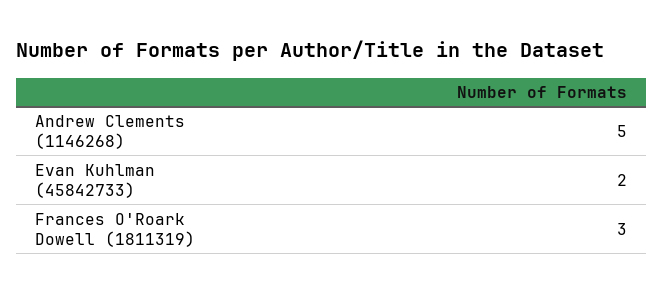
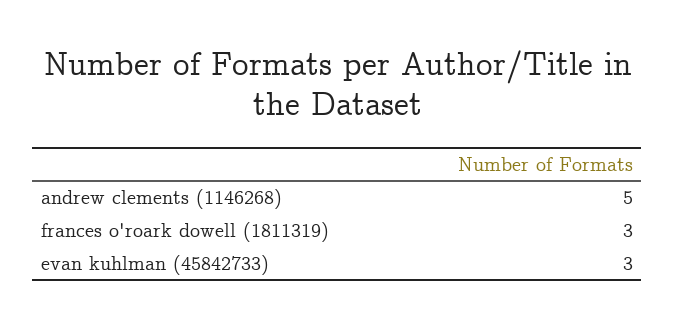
Evan Kuhlman (45842733): 2 -> 3

